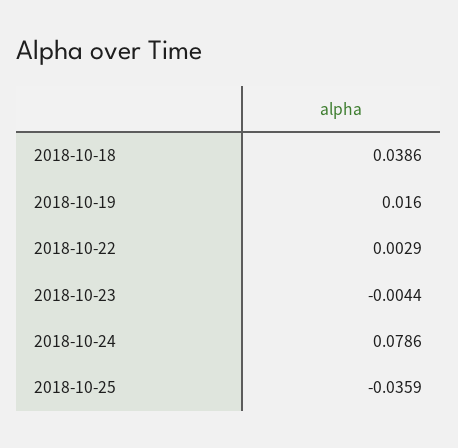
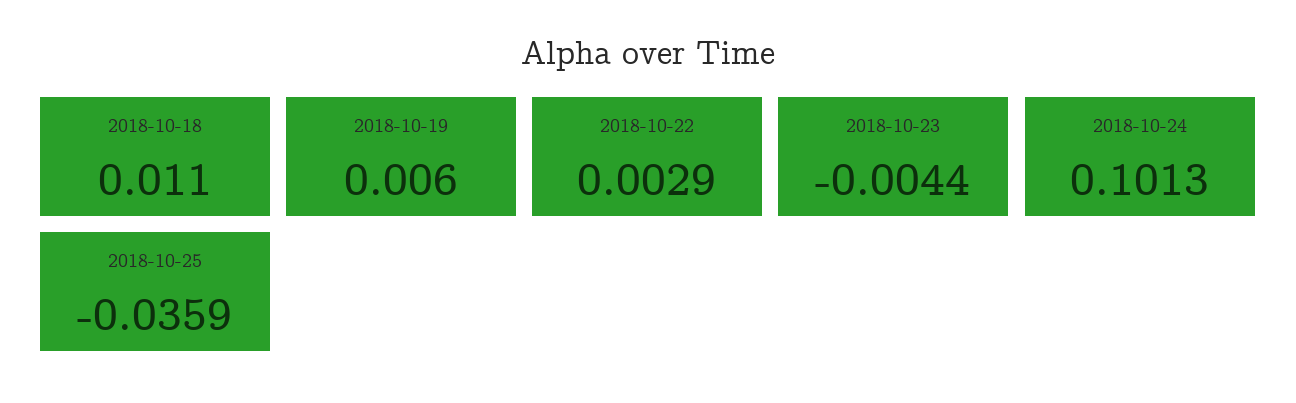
2018-10-18: 0.0386 -> 0.011
2018-10-19: 0.016 -> 0.006
2018-10-24: 0.0786 -> 0.1013

